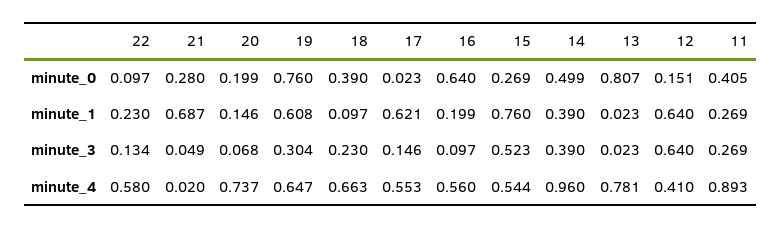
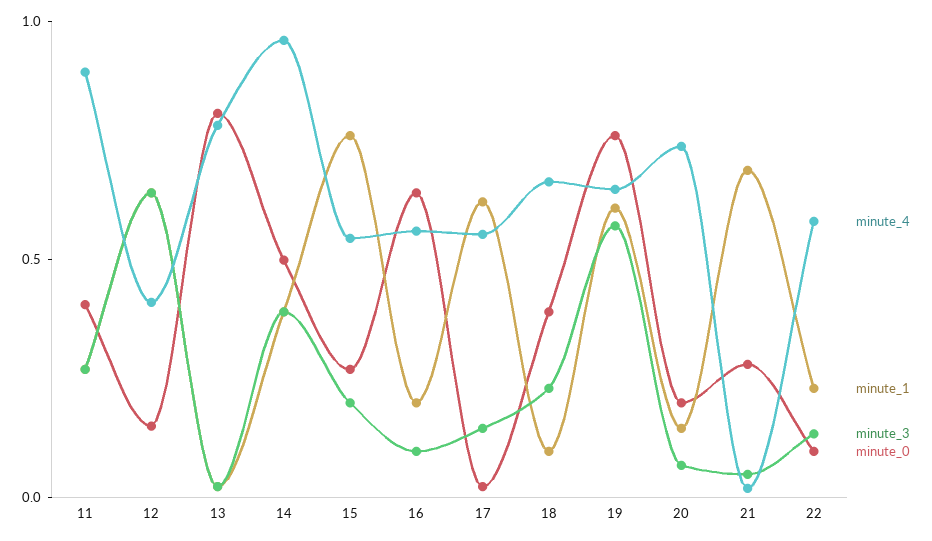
minute_3, 19: 0.304 -> 0.6
minute_3, 15: 0.523 -> 0.2

